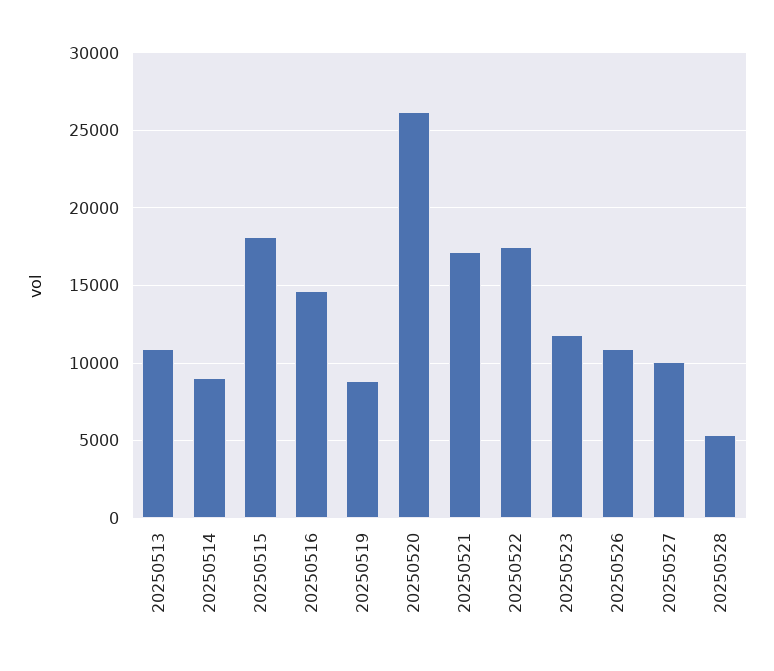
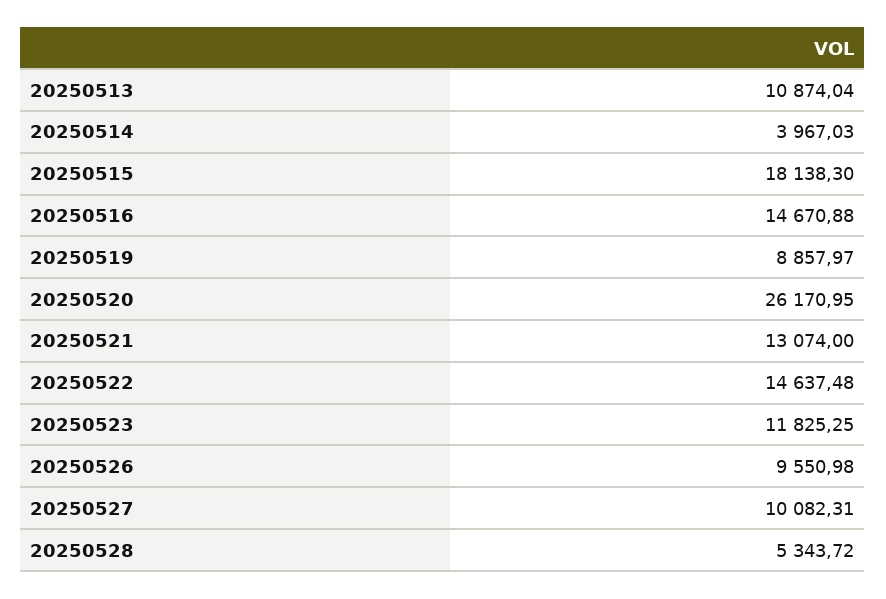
20250514: 9000 -> 3967.03
20250521: 17000 -> 13074
20250522: 17500 -> 14637.48
20250526: 11000 -> 9550.98

